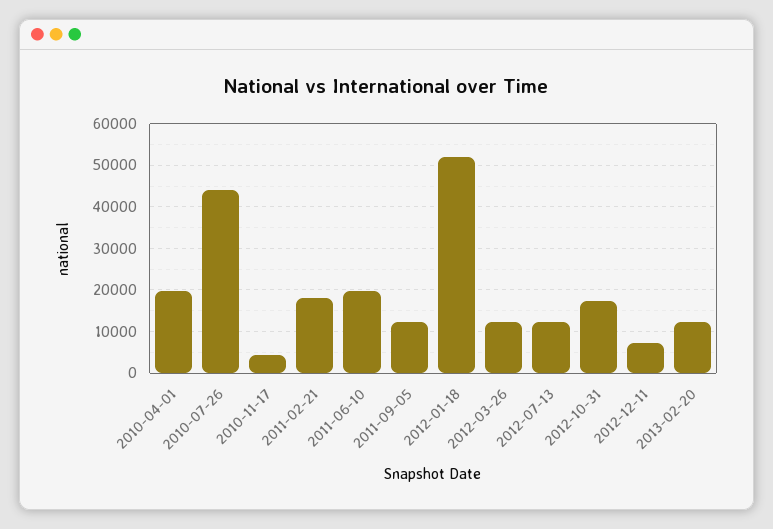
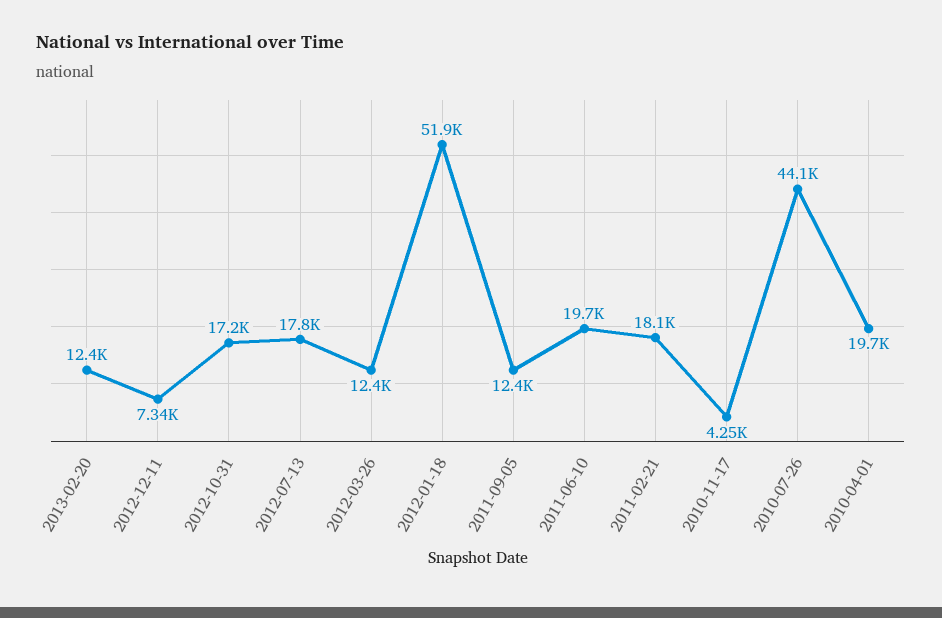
2012-07-13: 12000 -> 17800

